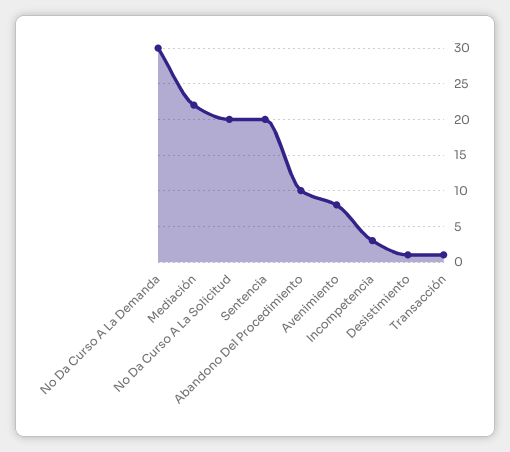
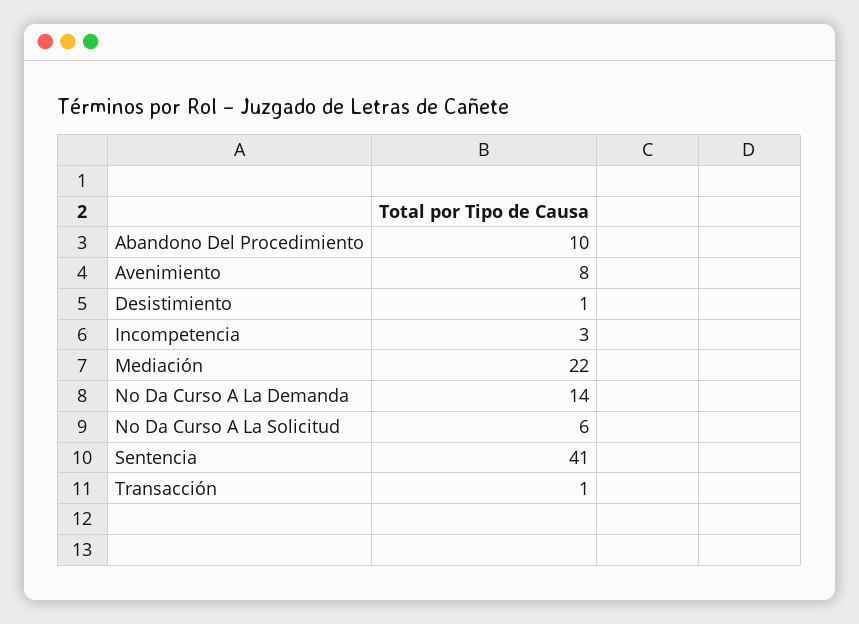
No Da Curso A La Demanda: 30 -> 14
No Da Curso A La Solicitud: 20 -> 6
Sentencia: 20 -> 41

